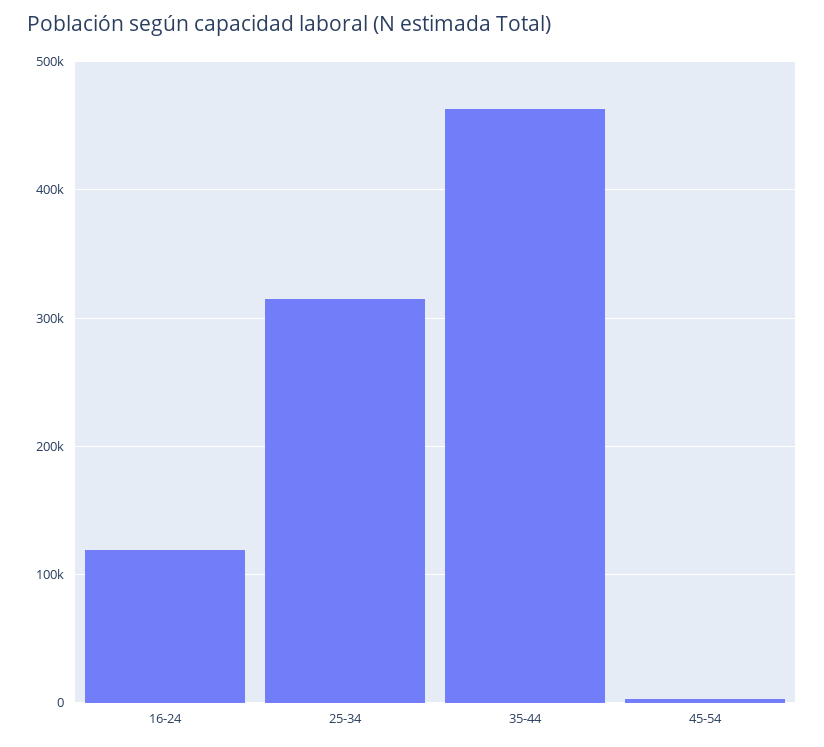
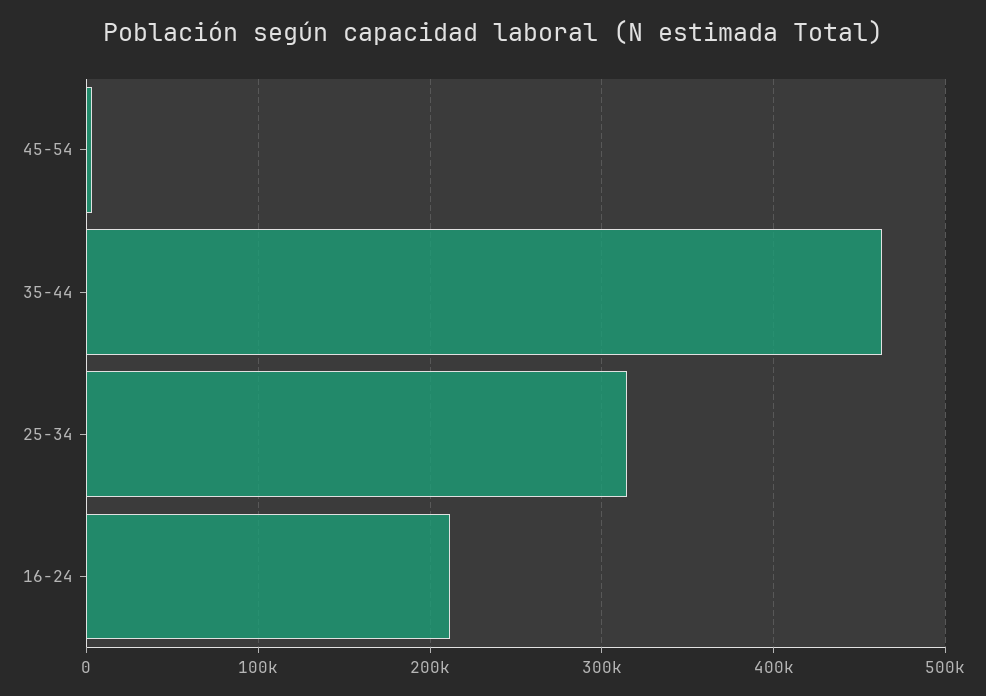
16-24: 120000 -> 210000

